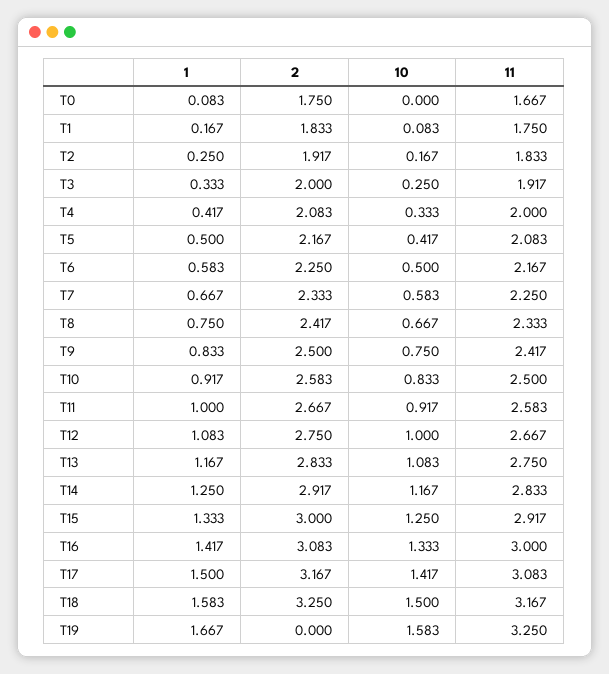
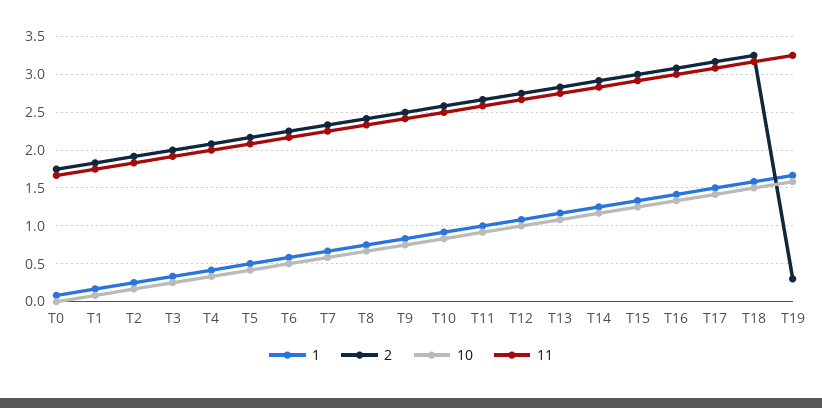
2, T19: 0 -> 0.3

